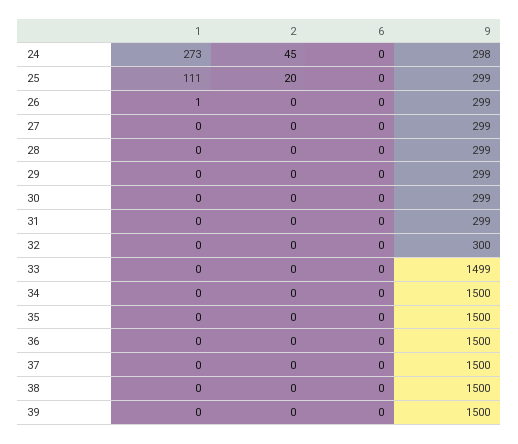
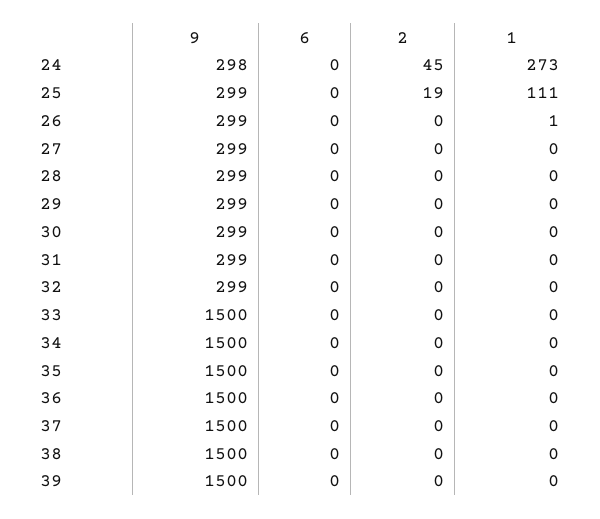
2, 25: 20 -> 19
9, 32: 300 -> 299
9, 33: 1499 -> 1500

